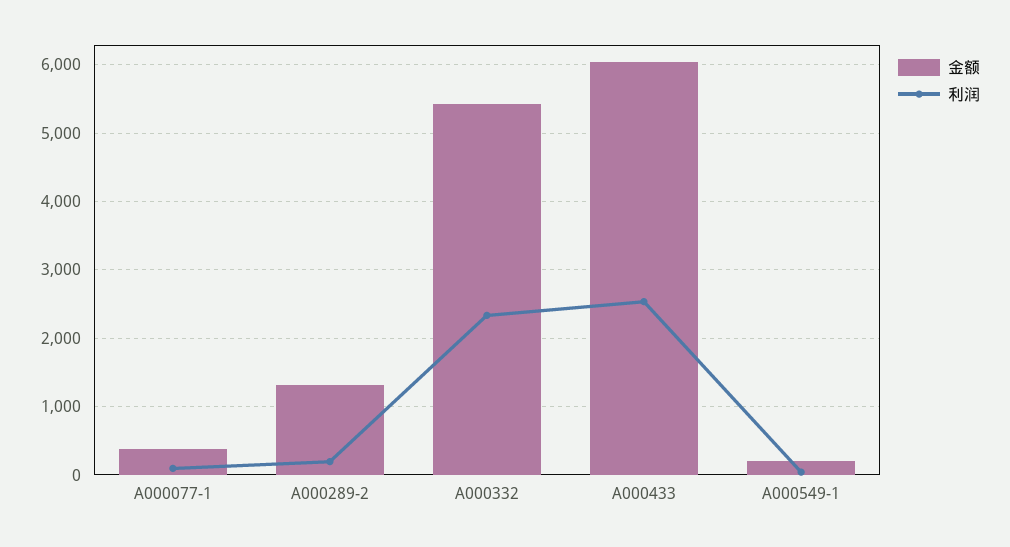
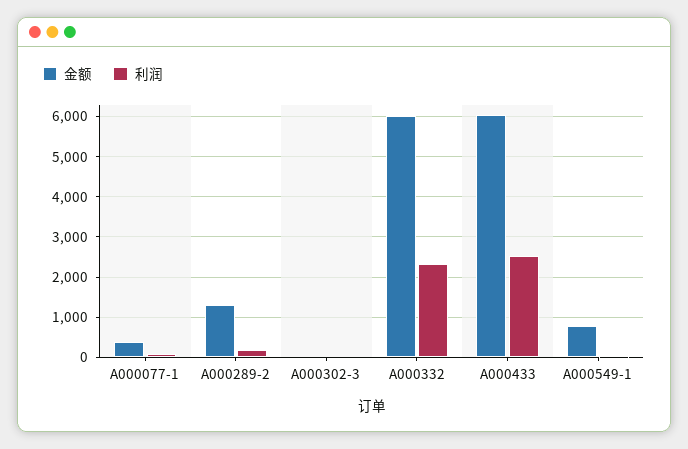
金额, A000332: 5400 -> 6000
金额, A000549-1: 200 -> 800
金额, A000302-3: none -> 0
利润, A000302-3: none -> 0

